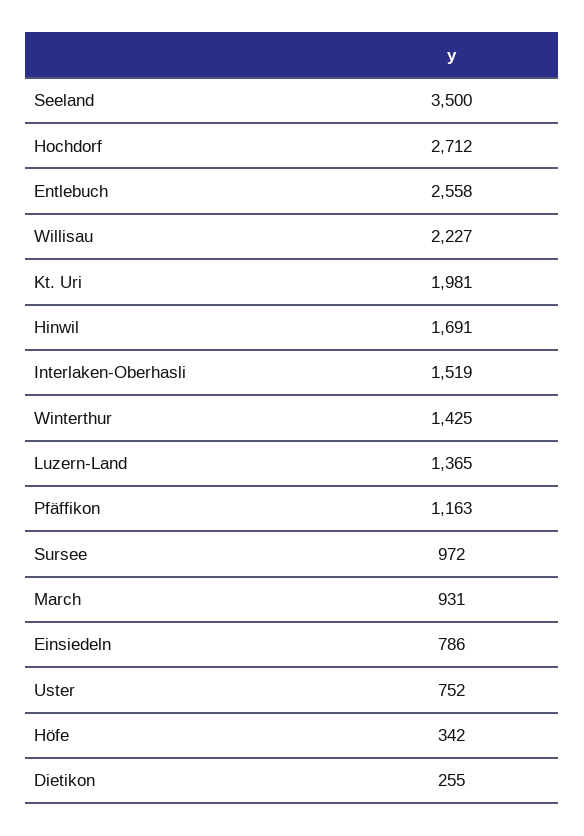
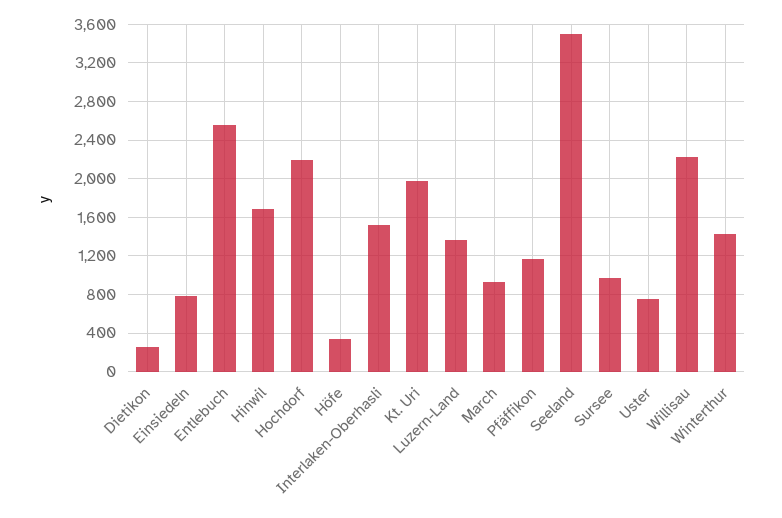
Hochdorf: 2712 -> 2200

